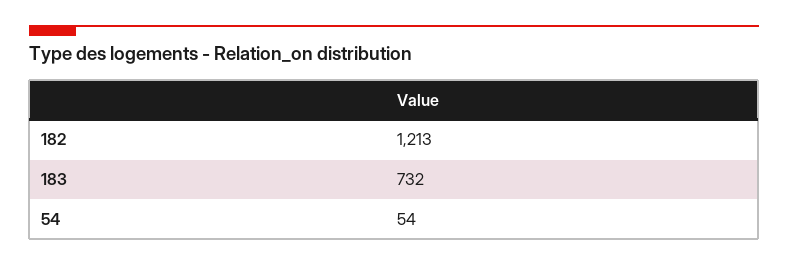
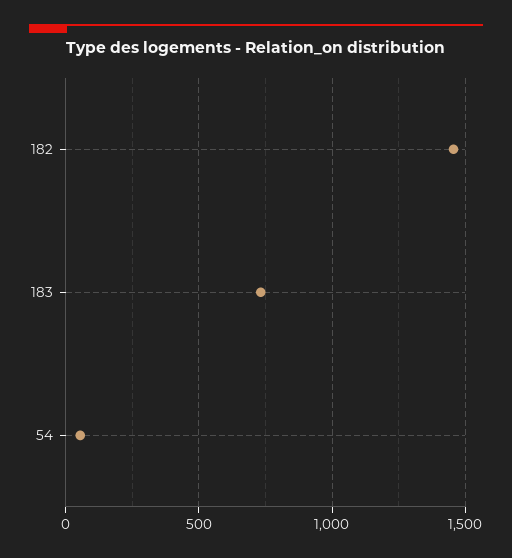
182: 1213 -> 1450

